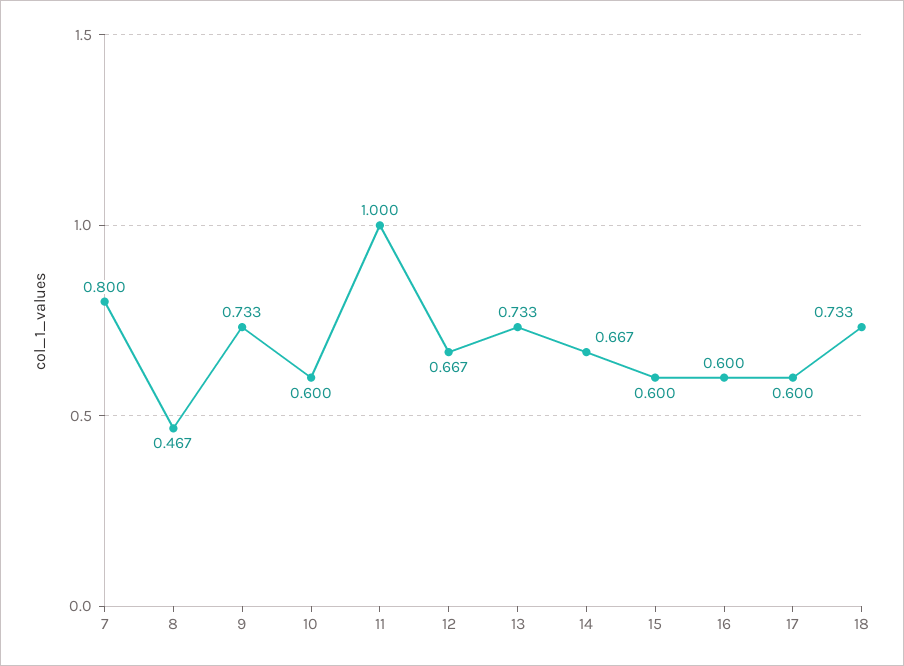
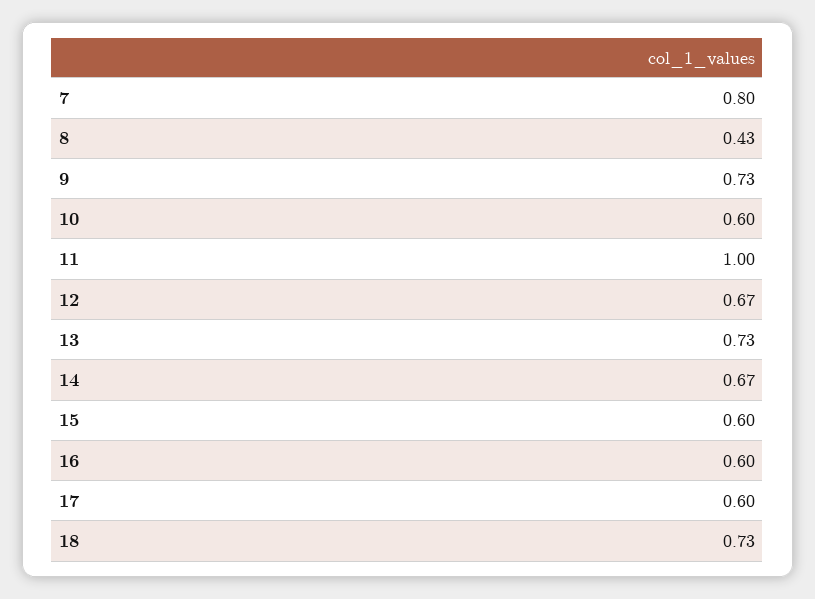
8: 0.467 -> 0.43

